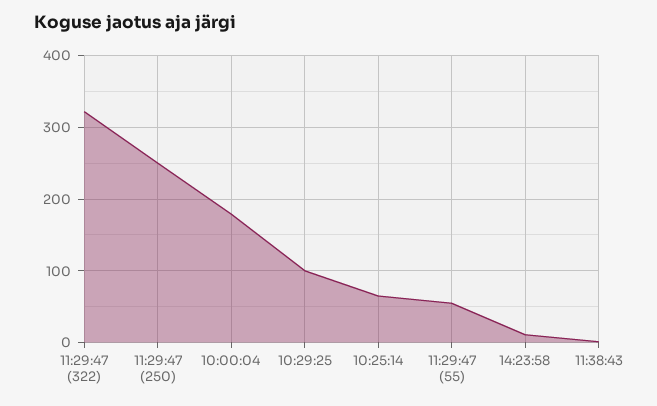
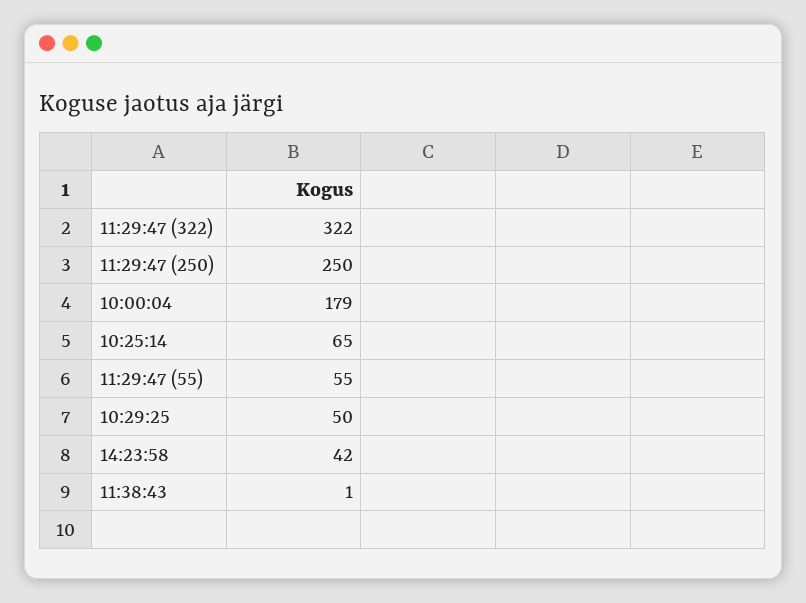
10:29:25: 100 -> 50
14:23:58: 10 -> 42

